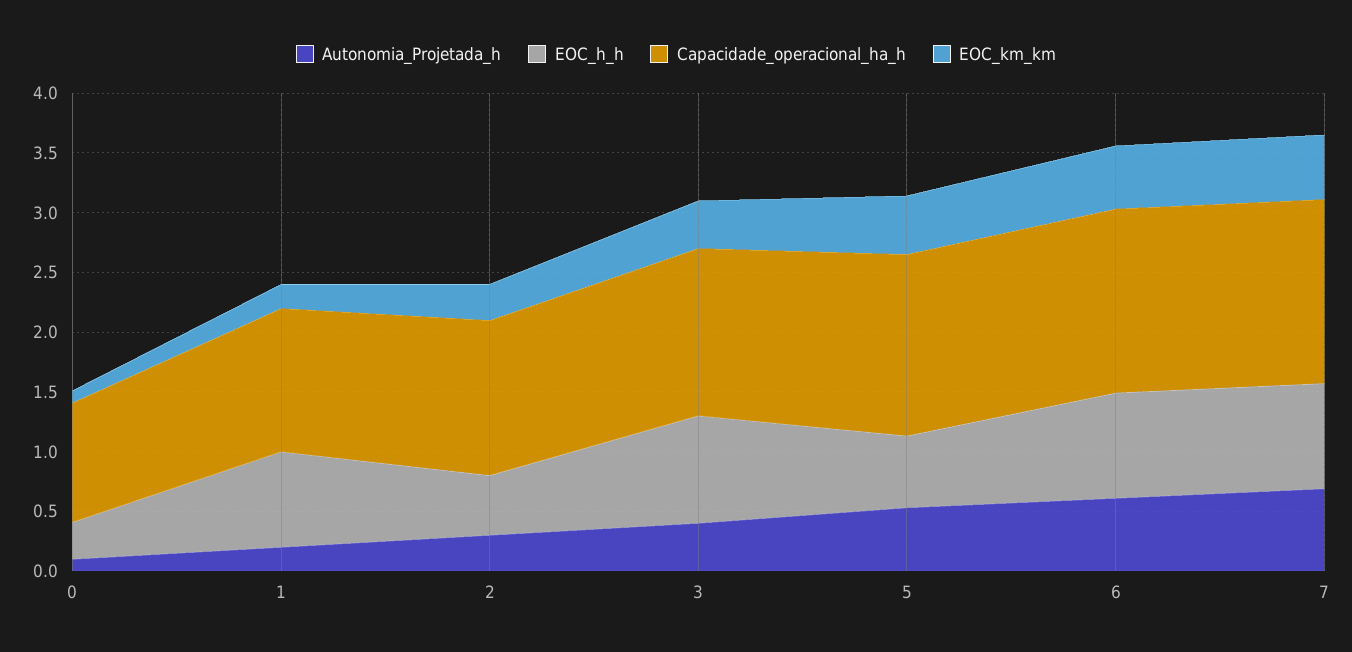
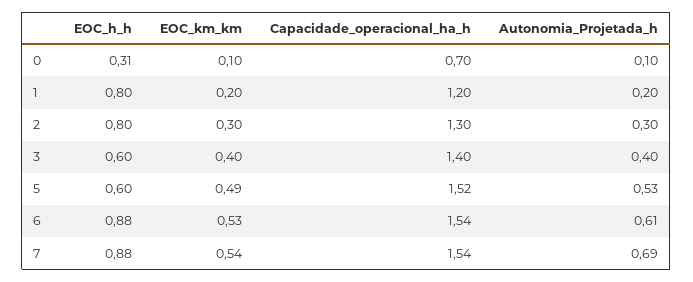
Capacidade_operacional_ha_h, 0: 1 -> 0.7
EOC_h_h, 2: 0.5 -> 0.8
EOC_h_h, 3: 0.9 -> 0.6

